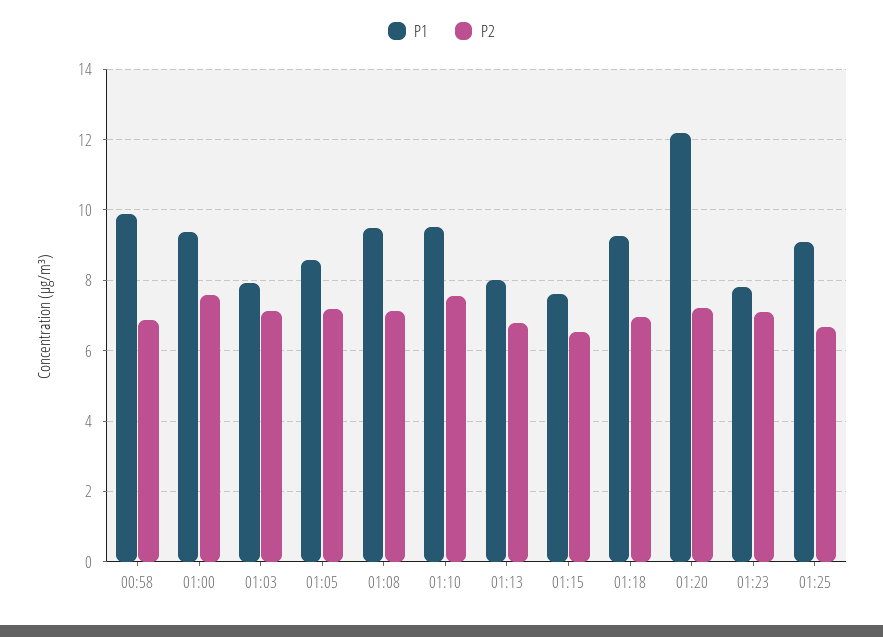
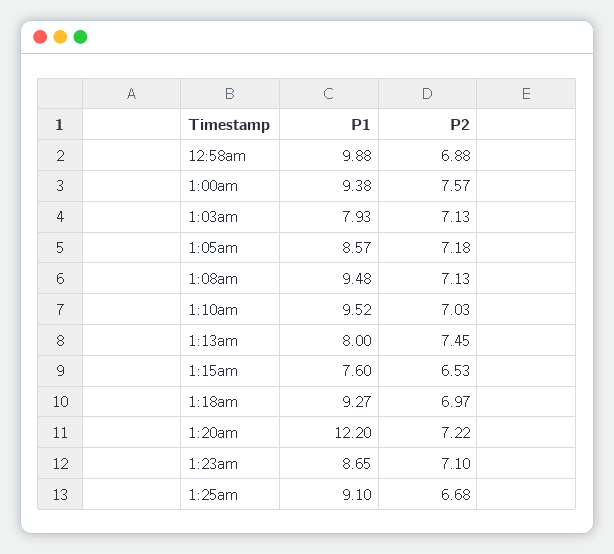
P2, 01:10: 7.6 -> 7.03
P2, 01:13: 6.8 -> 7.45
P1, 01:23: 7.8 -> 8.65

